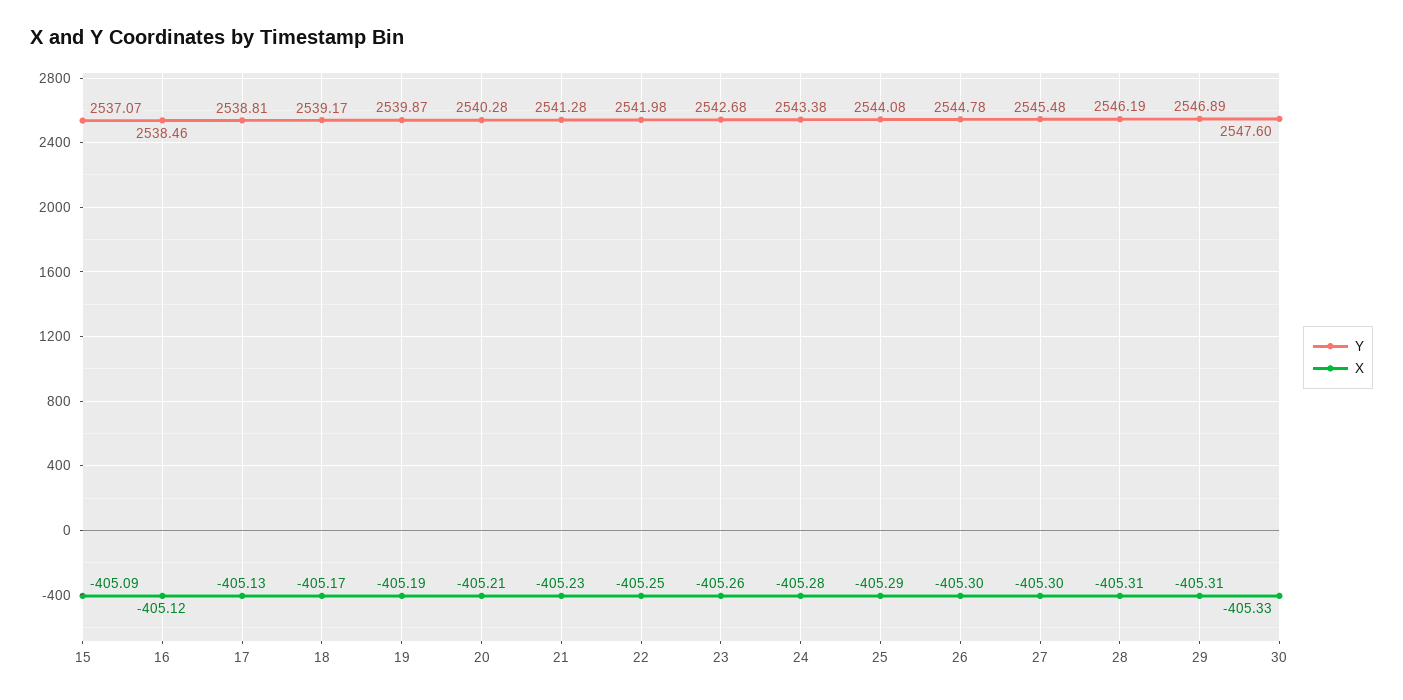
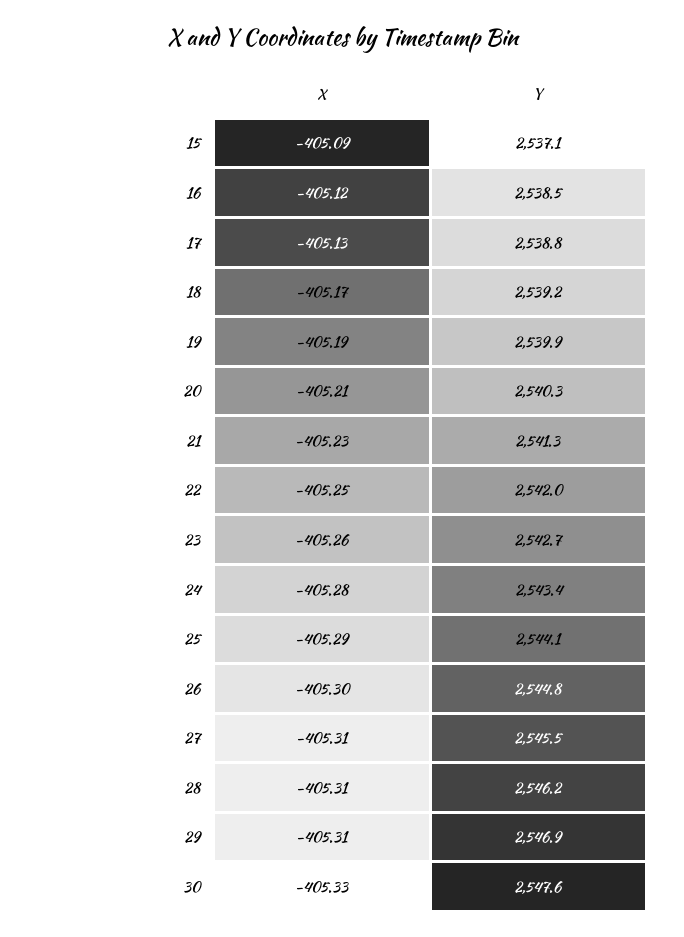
X, 27: -405.3 -> -405.31

